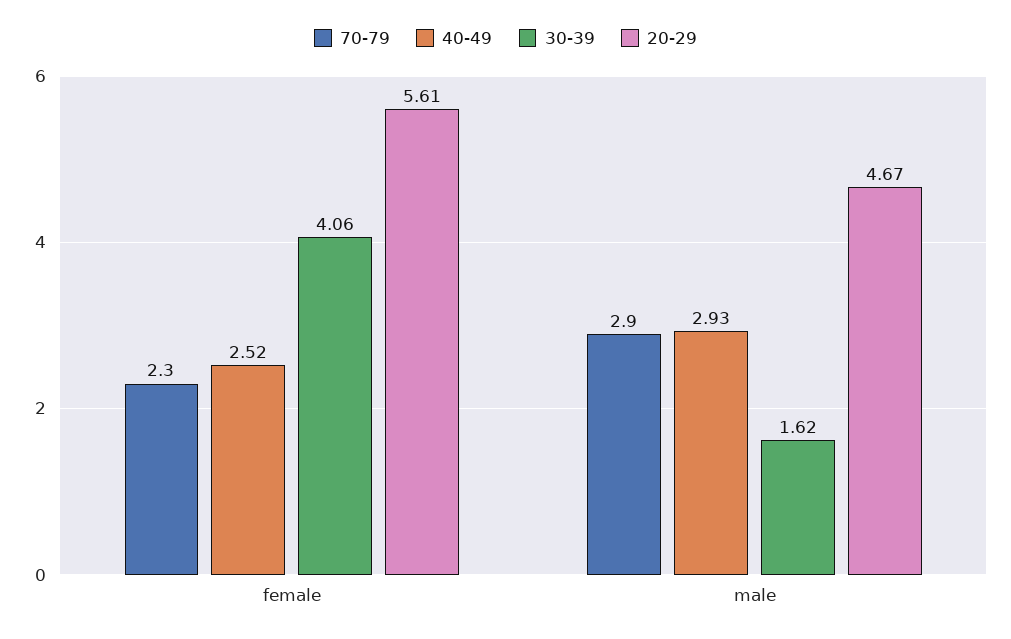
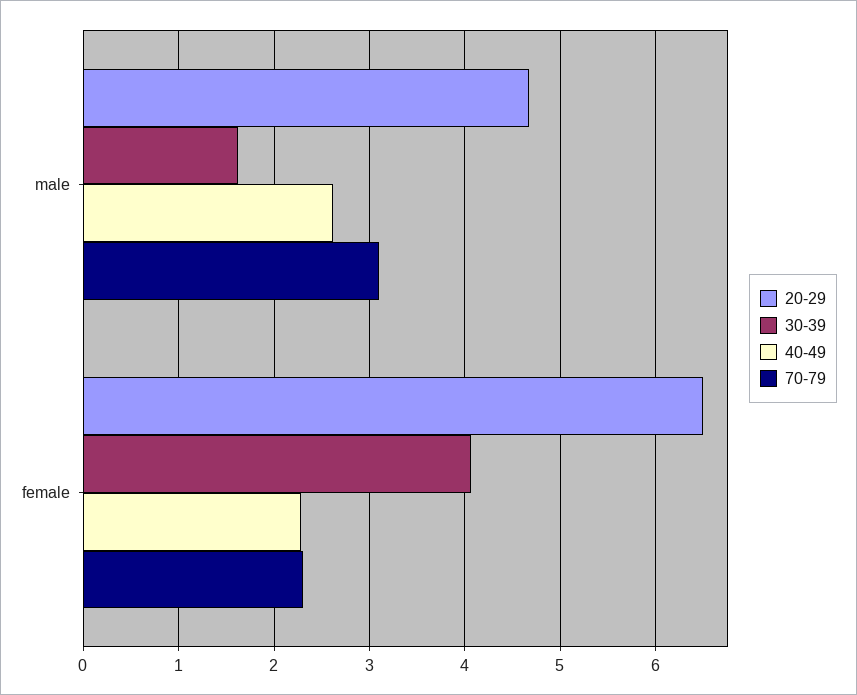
40-49, female: 2.52 -> 2.3
20-29, female: 5.61 -> 6.5
70-79, male: 2.9 -> 3.1
40-49, male: 2.93 -> 2.6

